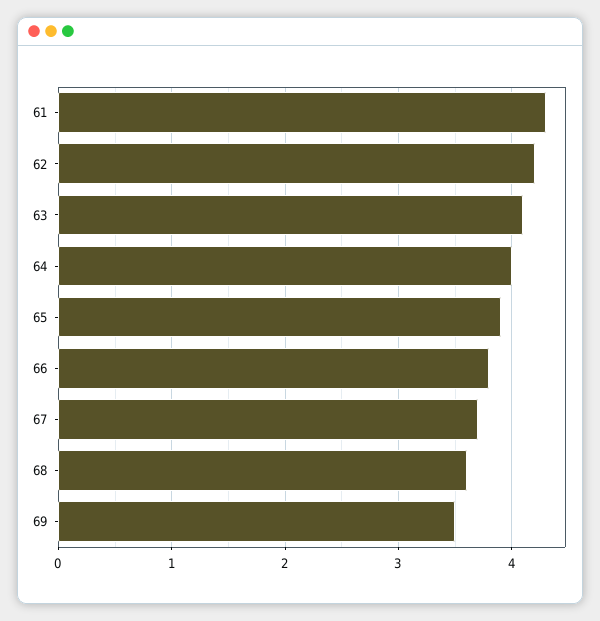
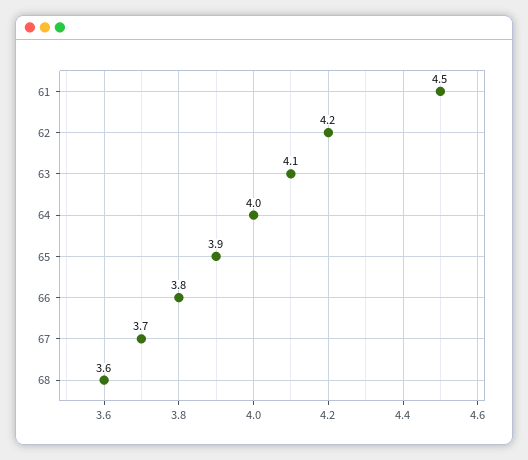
61: 4.3 -> 4.5
69: 3.5 -> none

